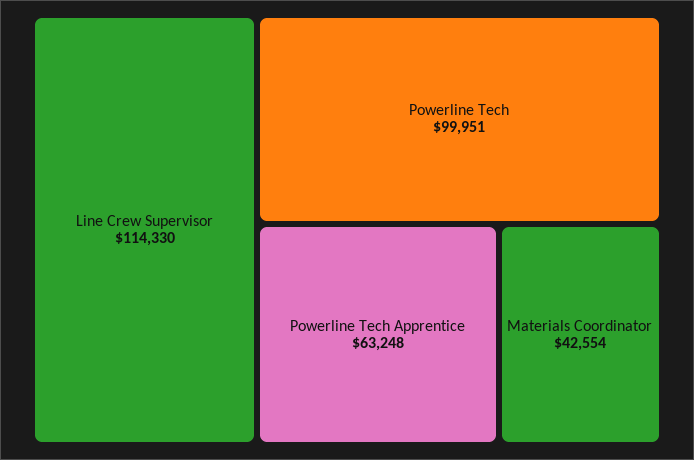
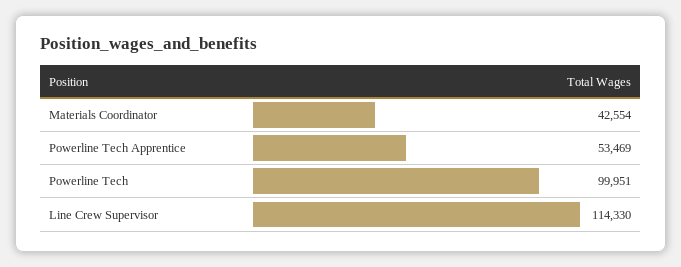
Powerline Tech Apprentice: 63248 -> 53469

